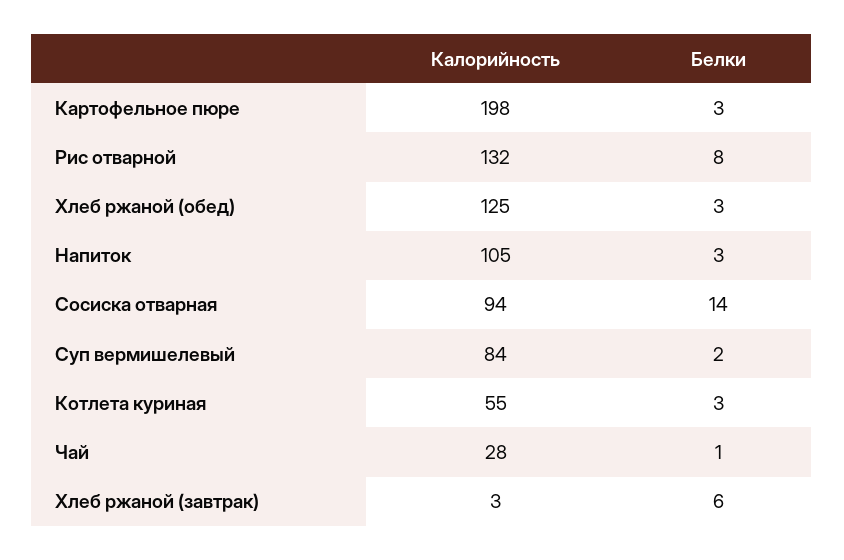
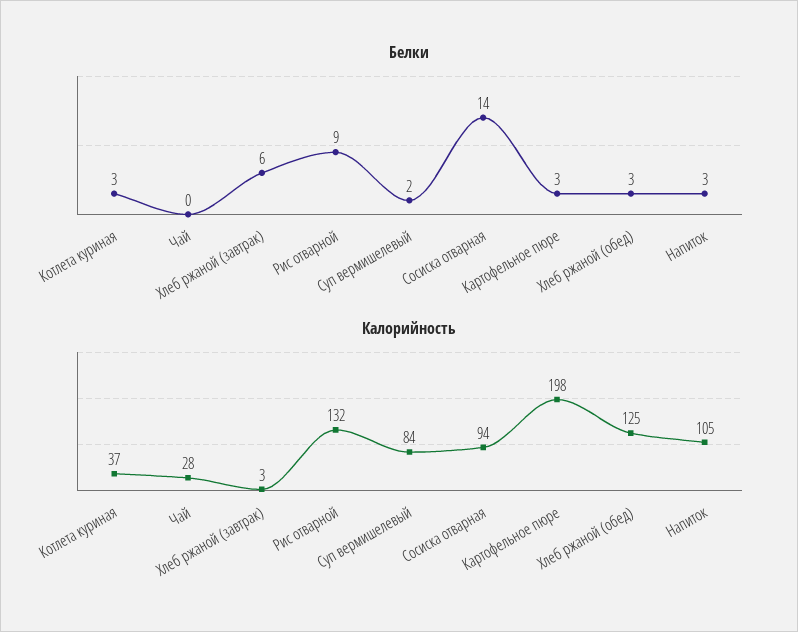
Белки, Рис отварной: 8 -> 9
Калорийность, Котлета куриная: 55 -> 37
Белки, Чай: 1 -> 0

